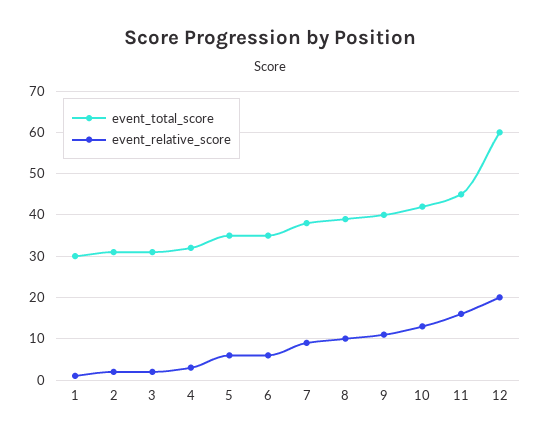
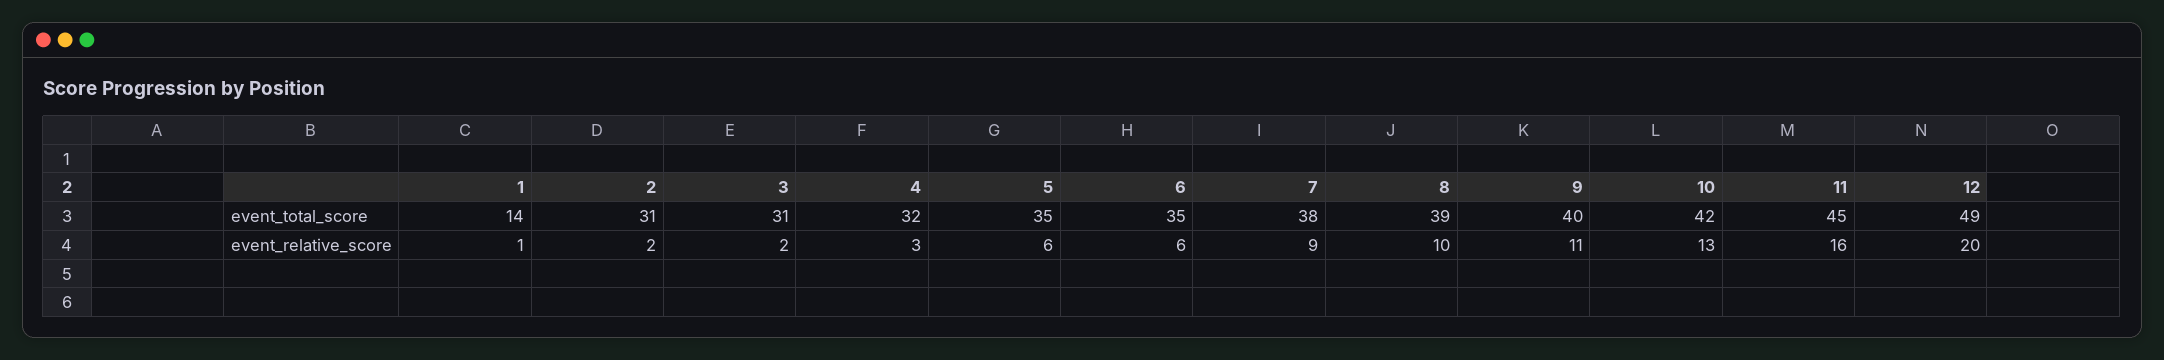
event_total_score, 1: 30 -> 14
event_total_score, 12: 60 -> 49

